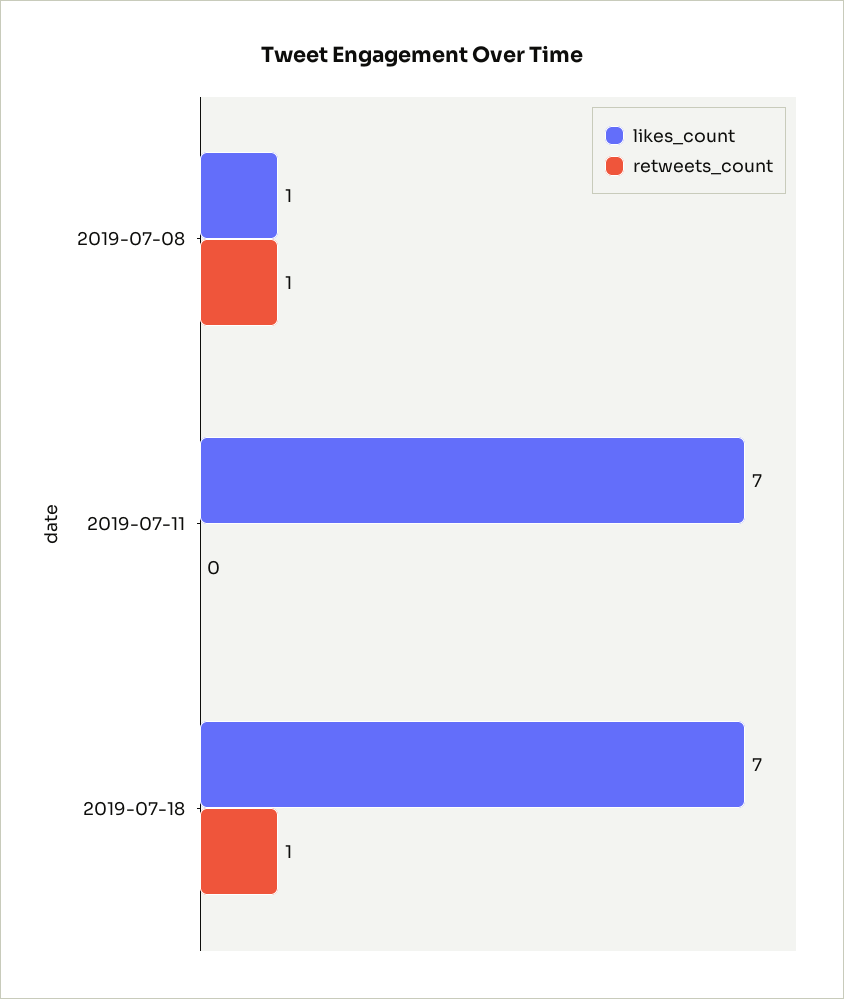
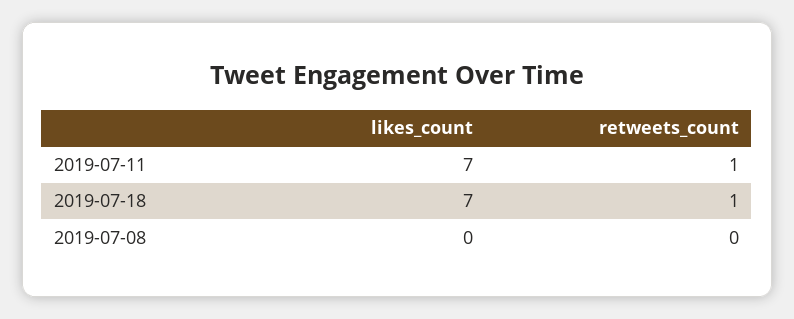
likes_count, 2019-07-08: 1 -> 0
retweets_count, 2019-07-08: 1 -> 0
retweets_count, 2019-07-11: 0 -> 1

